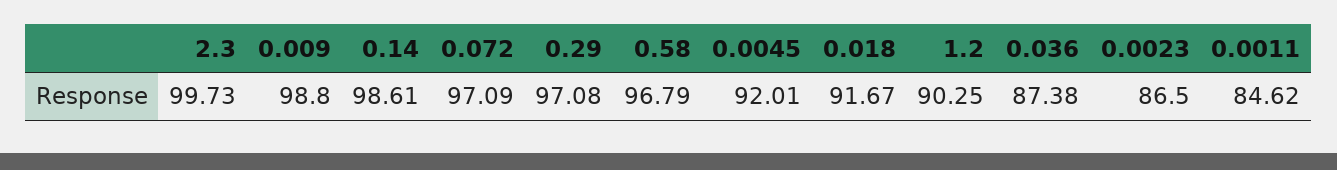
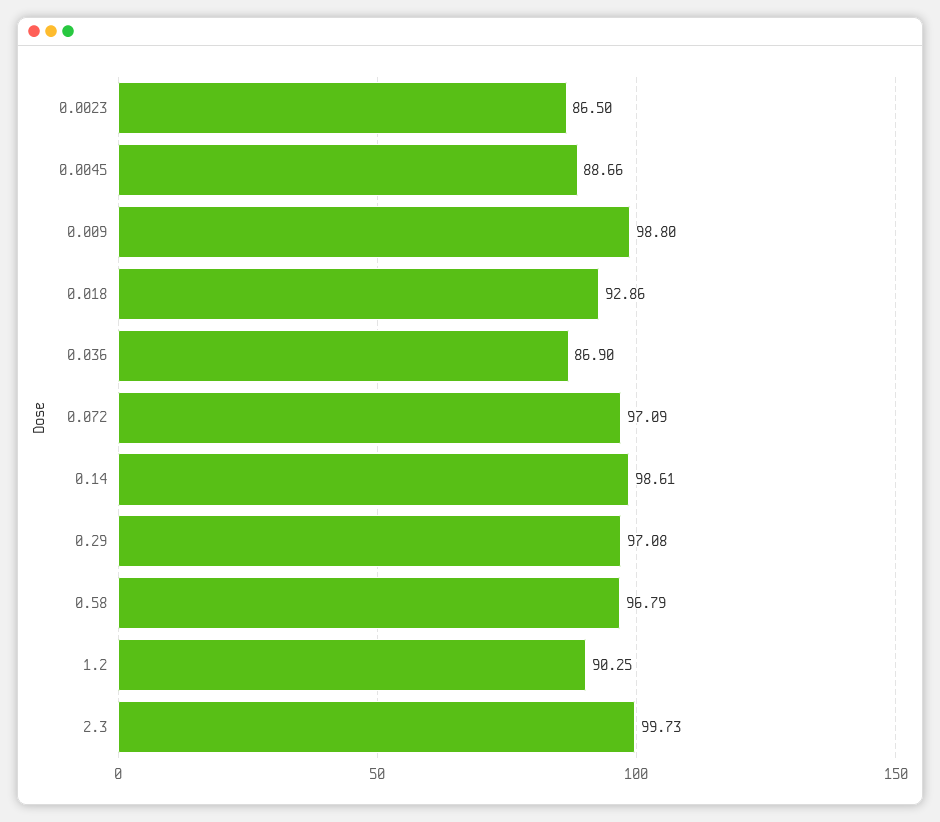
0.0045: 92.01 -> 88.66
0.018: 91.67 -> 92.86
0.036: 87.38 -> 86.9
0.0011: 84.62 -> none

